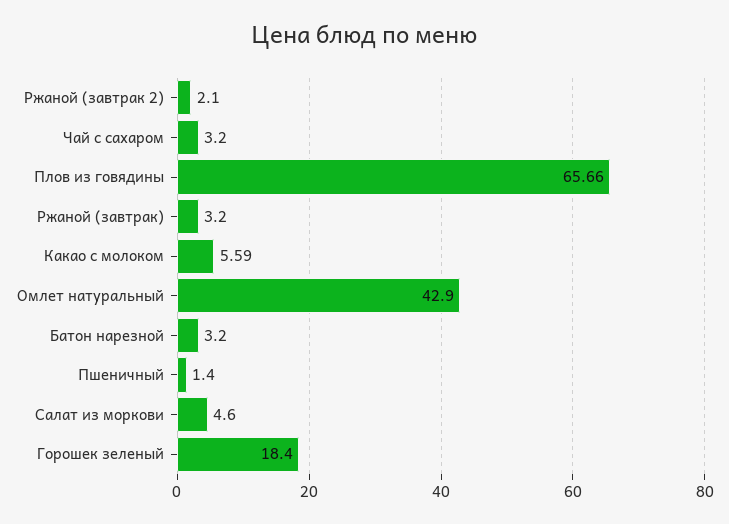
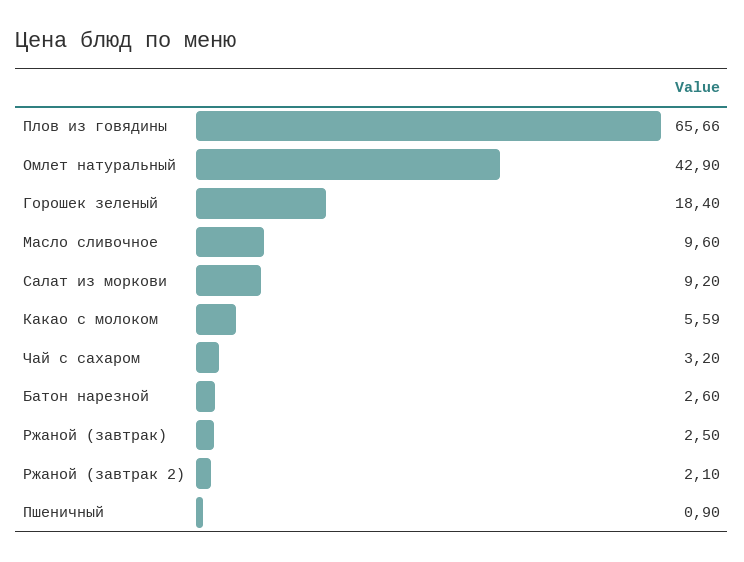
Ржаной (завтрак): 3.2 -> 2.5
Батон нарезной: 3.2 -> 2.6
Пшеничный: 1.4 -> 0.9
Салат из моркови: 4.6 -> 9.2
Масло сливочное: none -> 9.6

